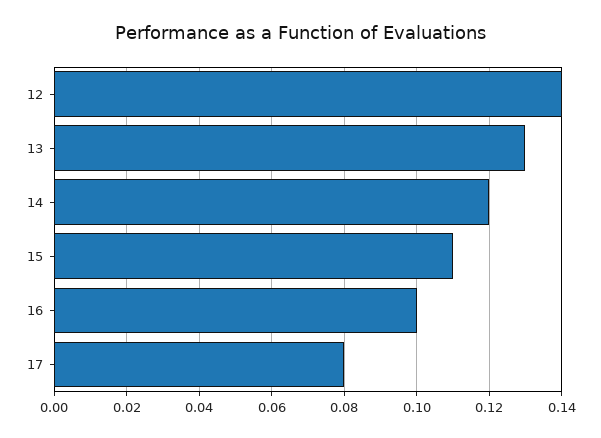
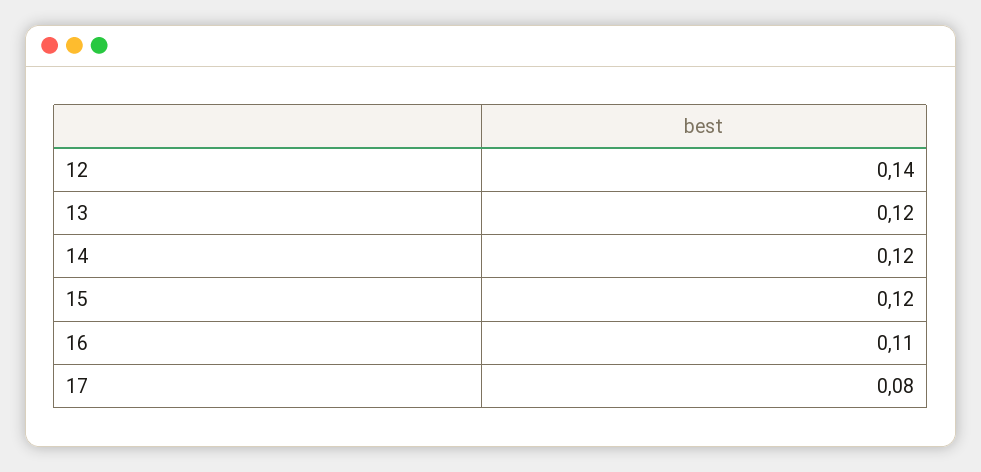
13: 0.13 -> 0.12
15: 0.11 -> 0.12
16: 0.1 -> 0.11

